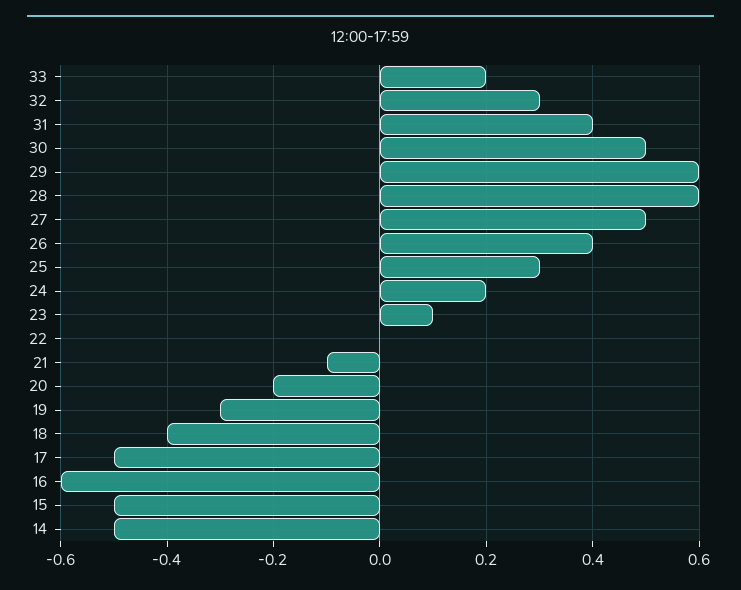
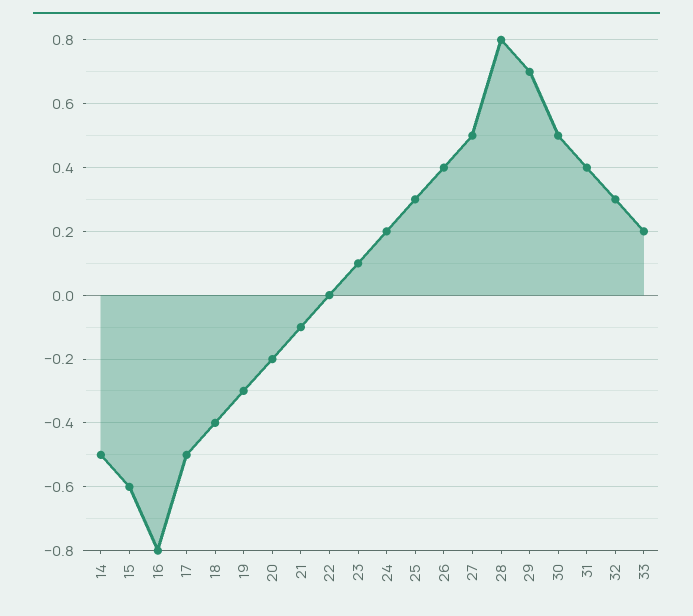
29: 0.6 -> 0.7
28: 0.6 -> 0.8
16: -0.6 -> -0.8
15: -0.5 -> -0.6

